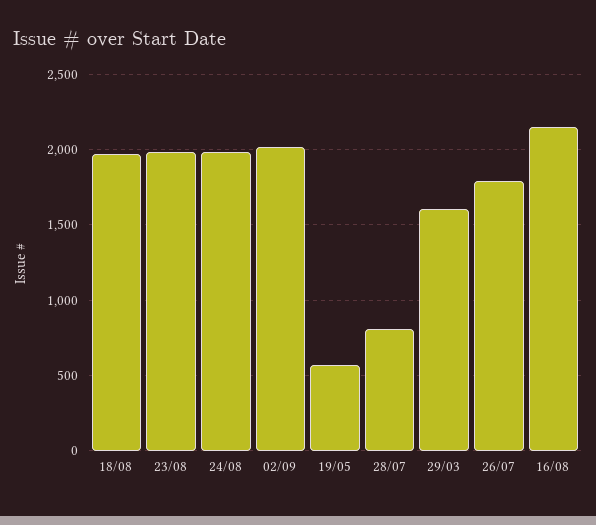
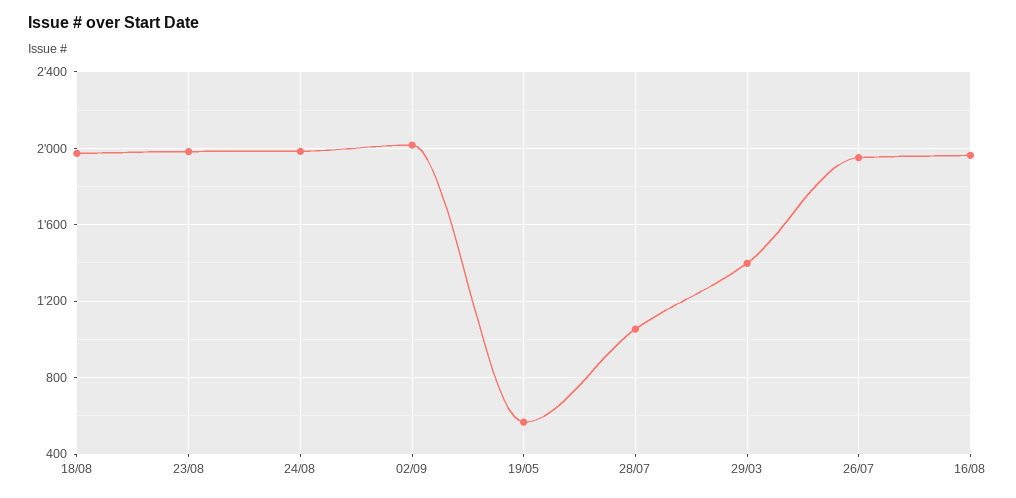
28/07: 800 -> 1050
29/03: 1600 -> 1400
26/07: 1800 -> 1950
16/08: 2150 -> 1950

